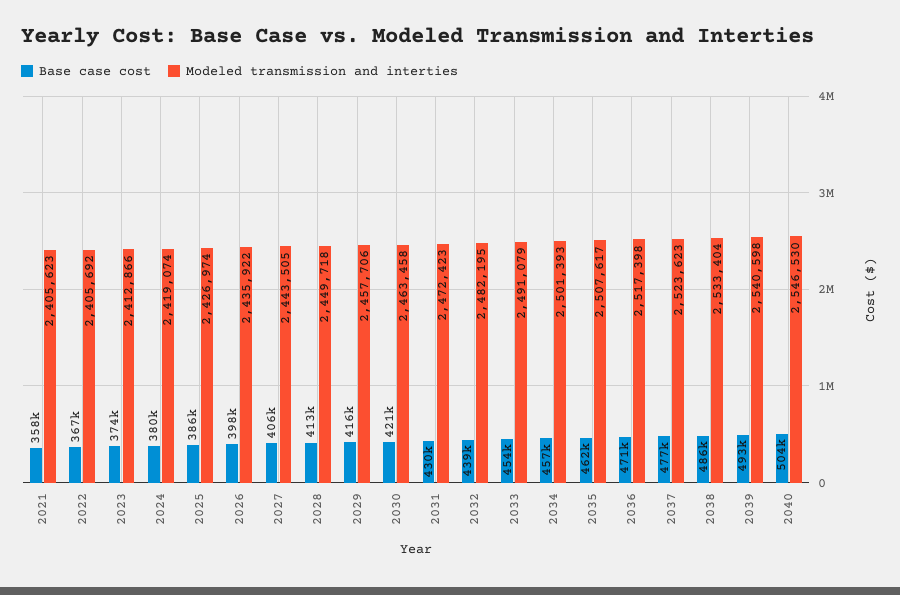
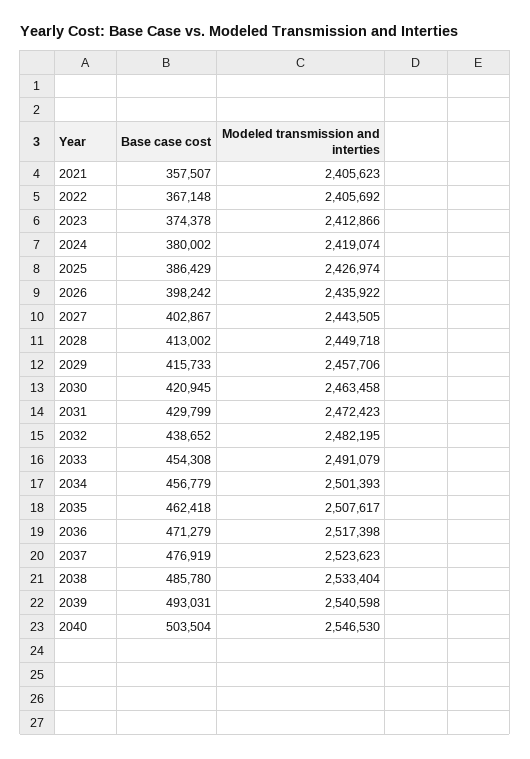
Base case cost, 2027: 406000 -> 402867

